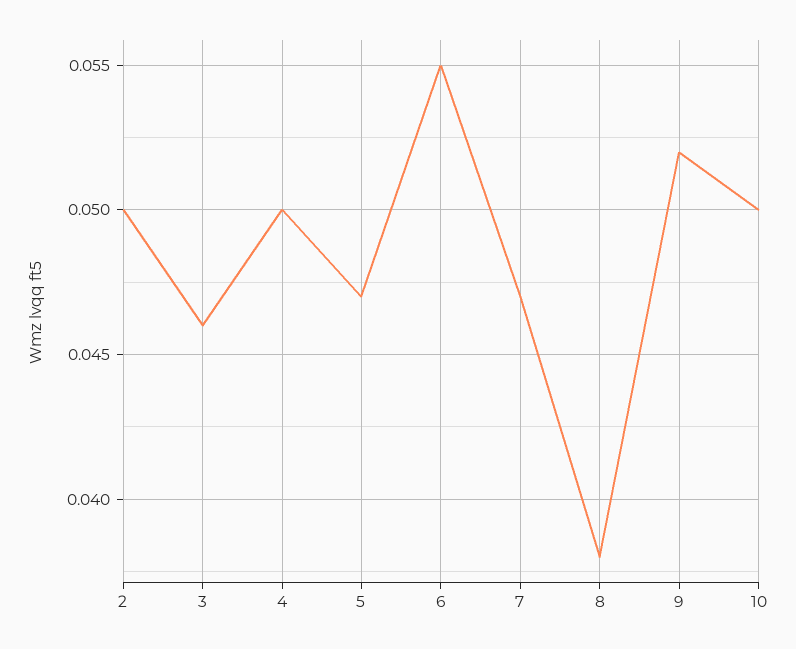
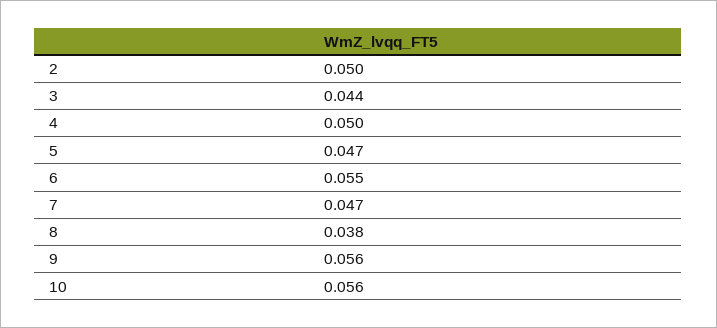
3: 0.046 -> 0.044
9: 0.052 -> 0.056
10: 0.05 -> 0.056

